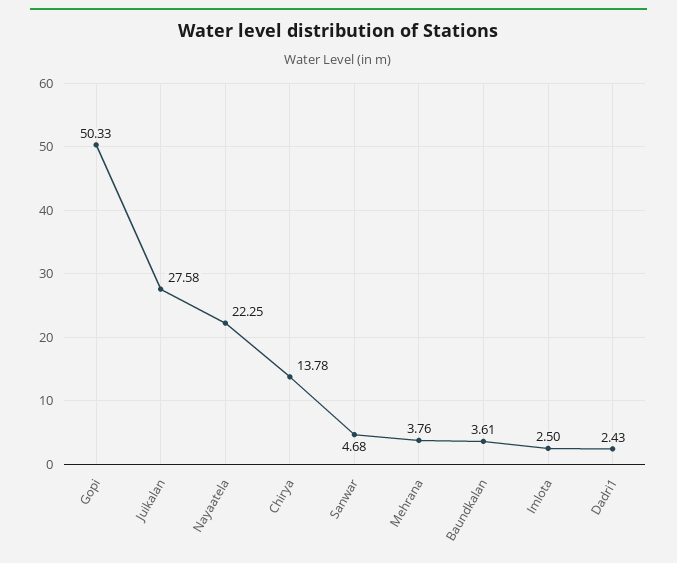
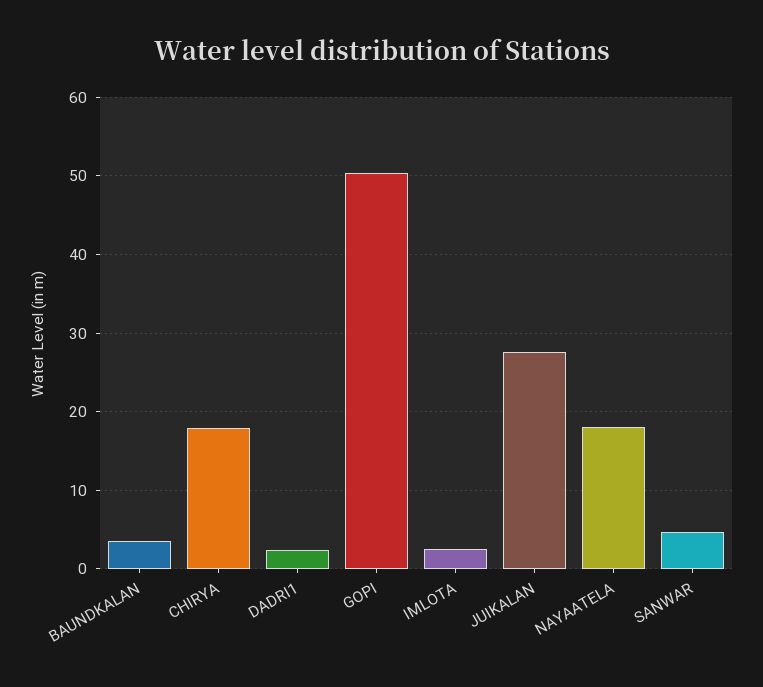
Nayaatela: 22.25 -> 18
Chirya: 13.78 -> 18
Mehrana: 3.76 -> none

